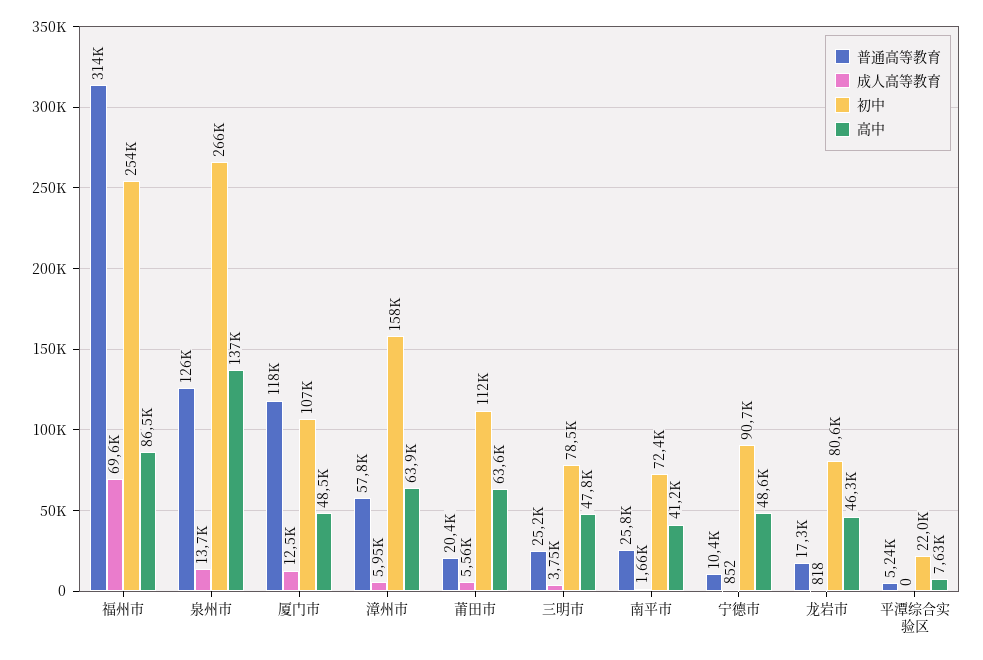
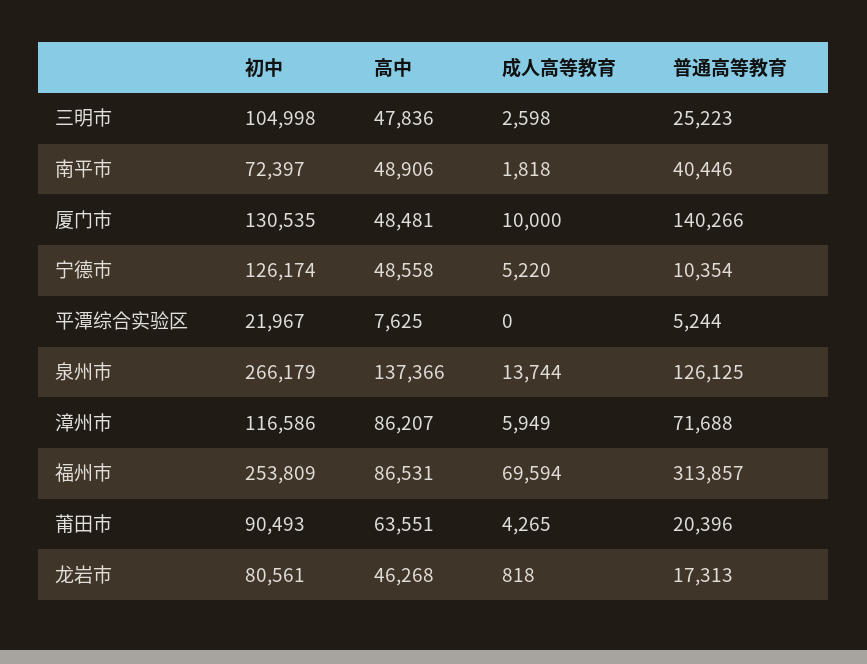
普通高等教育, 厦门市: 118000 -> 140266
成人高等教育, 厦门市: 12500 -> 10000
初中, 厦门市: 107000 -> 130535
普通高等教育, 漳州市: 57800 -> 71688
初中, 漳州市: 158000 -> 116586
高中, 漳州市: 63900 -> 86207
成人高等教育, 莆田市: 5560 -> 4265
初中, 莆田市: 112000 -> 90493
成人高等教育, 三明市: 3750 -> 2598
初中, 三明市: 78500 -> 104998
普通高等教育, 南平市: 25800 -> 40446
成人高等教育, 南平市: 1660 -> 1818
高中, 南平市: 41200 -> 48906
成人高等教育, 宁德市: 852 -> 5220
初中, 宁德市: 90700 -> 126174

